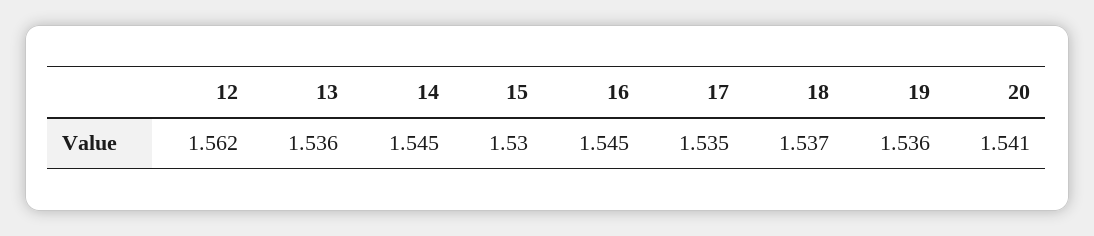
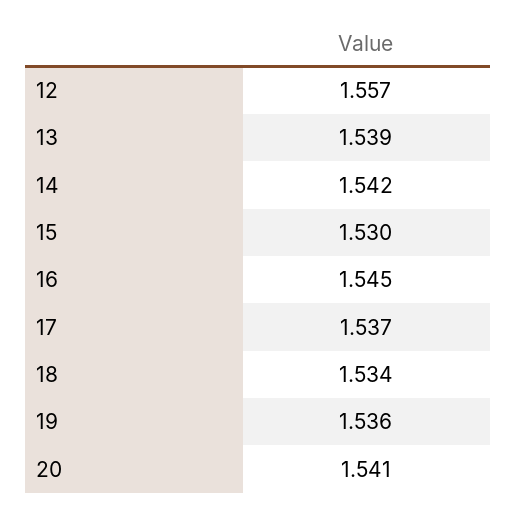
12: 1.562 -> 1.557
13: 1.536 -> 1.539
14: 1.545 -> 1.542
17: 1.535 -> 1.537
18: 1.537 -> 1.534

